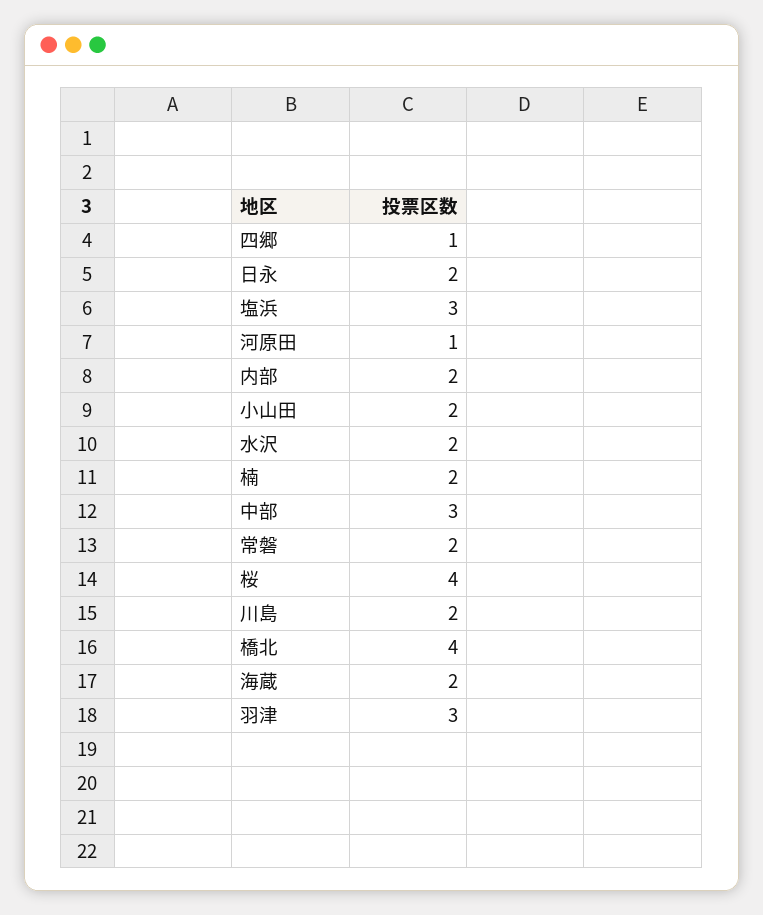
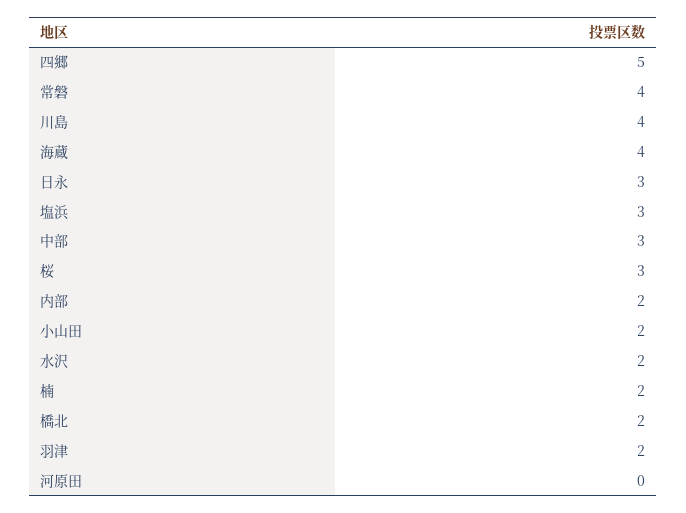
四郷: 1 -> 5
日永: 2 -> 3
河原田: 1 -> 0
常磐: 2 -> 4
桜: 4 -> 3
川島: 2 -> 4
橋北: 4 -> 2
海蔵: 2 -> 4
羽津: 3 -> 2

